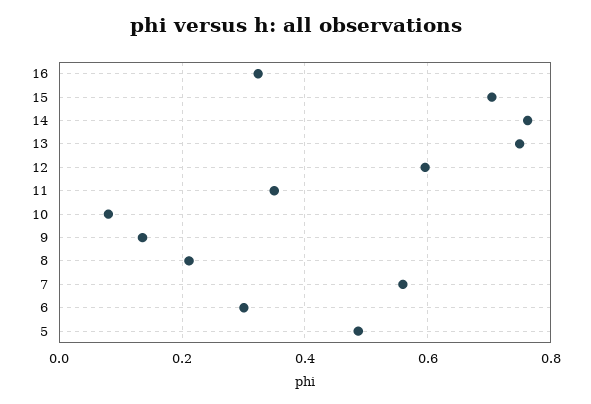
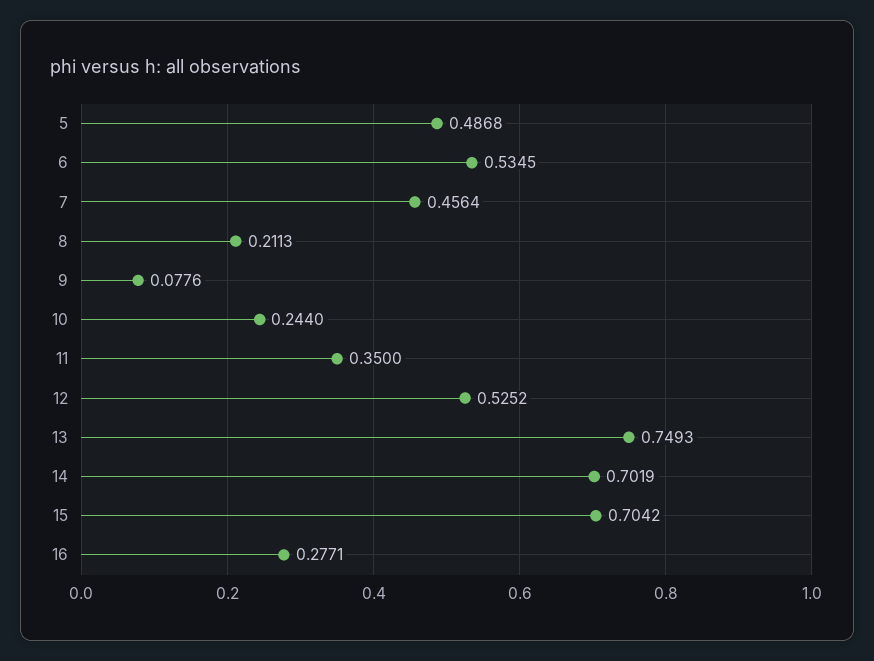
16: 0.32 -> 0.2771
14: 0.76 -> 0.7019
12: 0.6 -> 0.5252
10: 0.08 -> 0.244
9: 0.14 -> 0.0776
7: 0.56 -> 0.4564
6: 0.3 -> 0.5345

